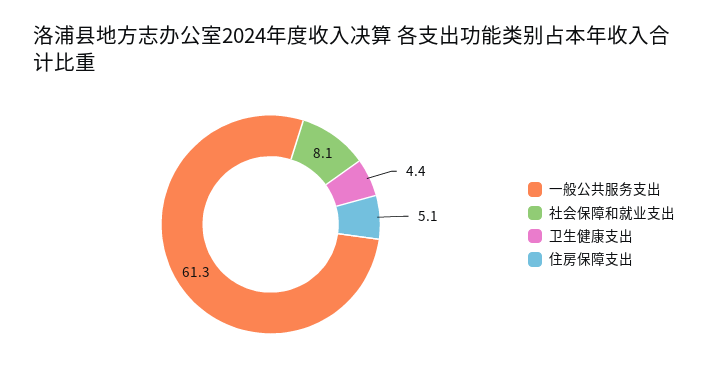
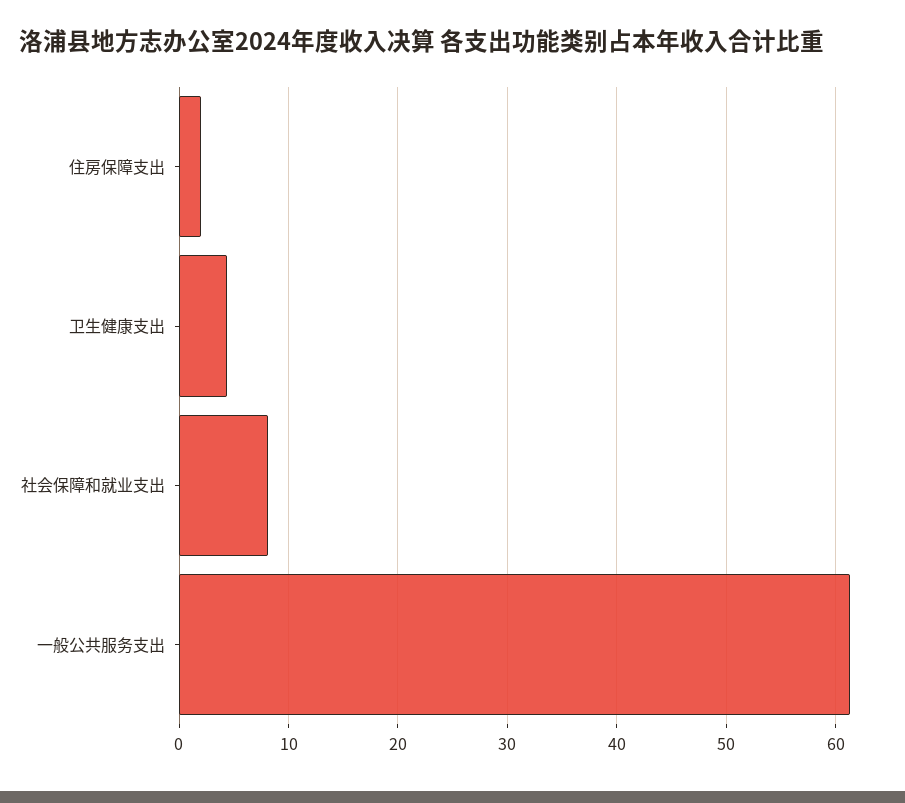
住房保障支出: 5.1 -> 2

